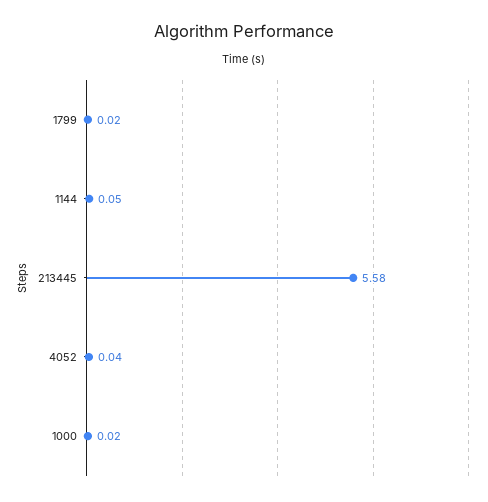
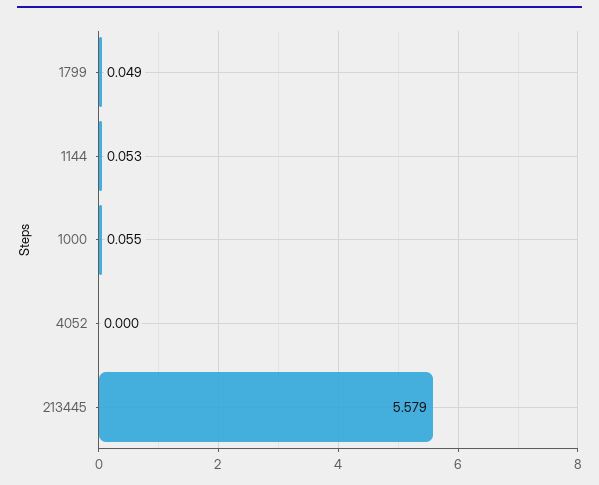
1799: 0.02 -> 0.049
4052: 0.04 -> 0
1000: 0.02 -> 0.055

